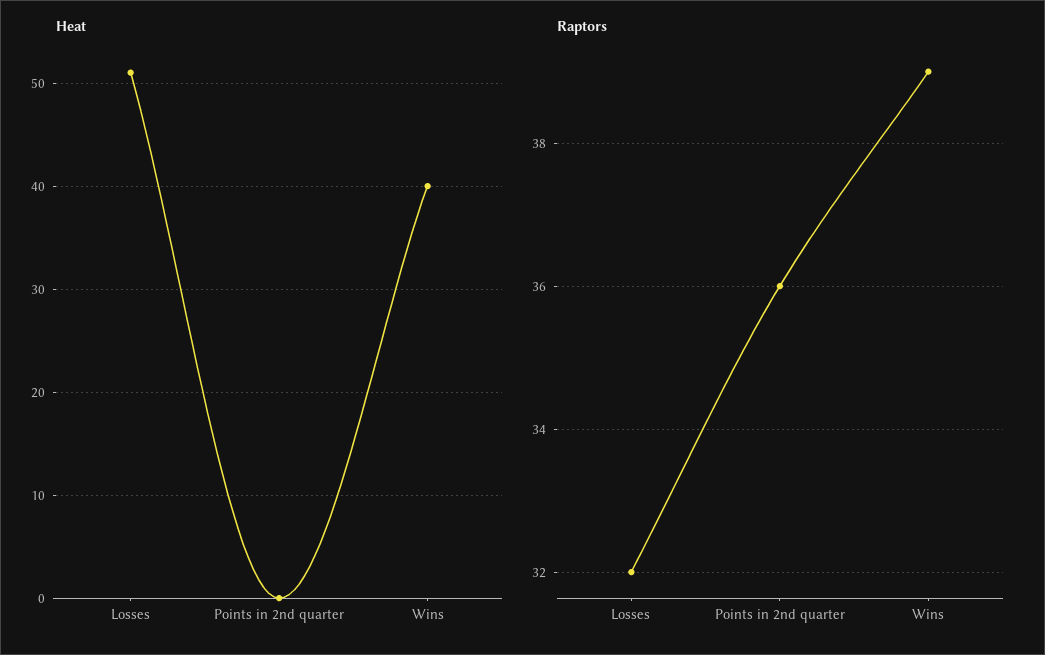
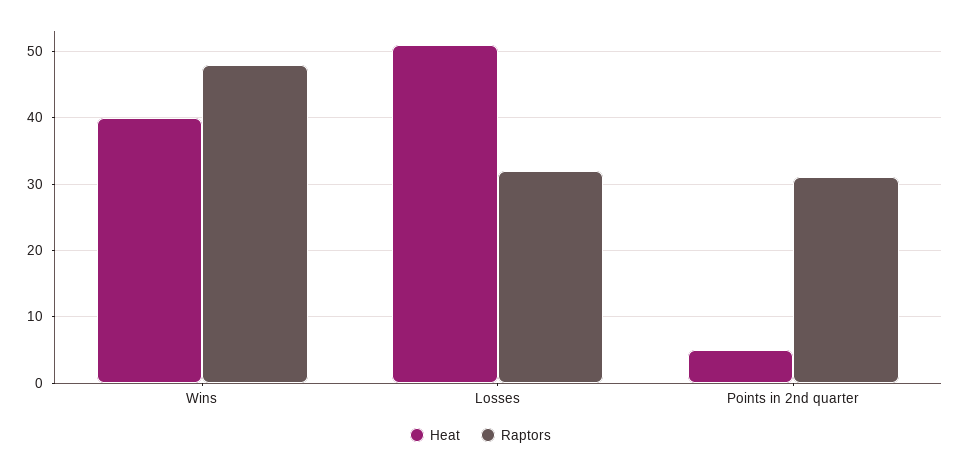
Heat, Points in 2nd quarter: 0 -> 5
Raptors, Points in 2nd quarter: 36 -> 31
Raptors, Wins: 39 -> 48

